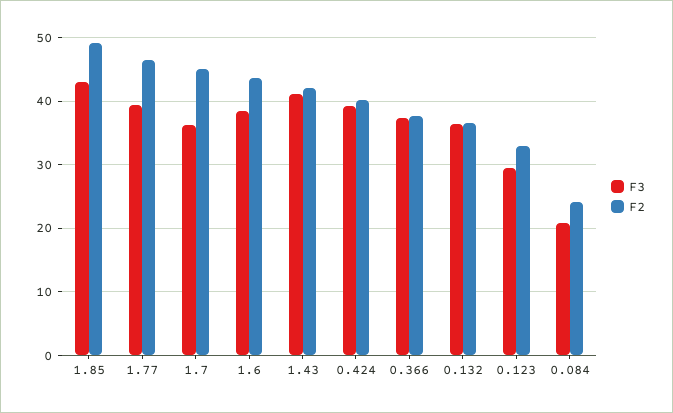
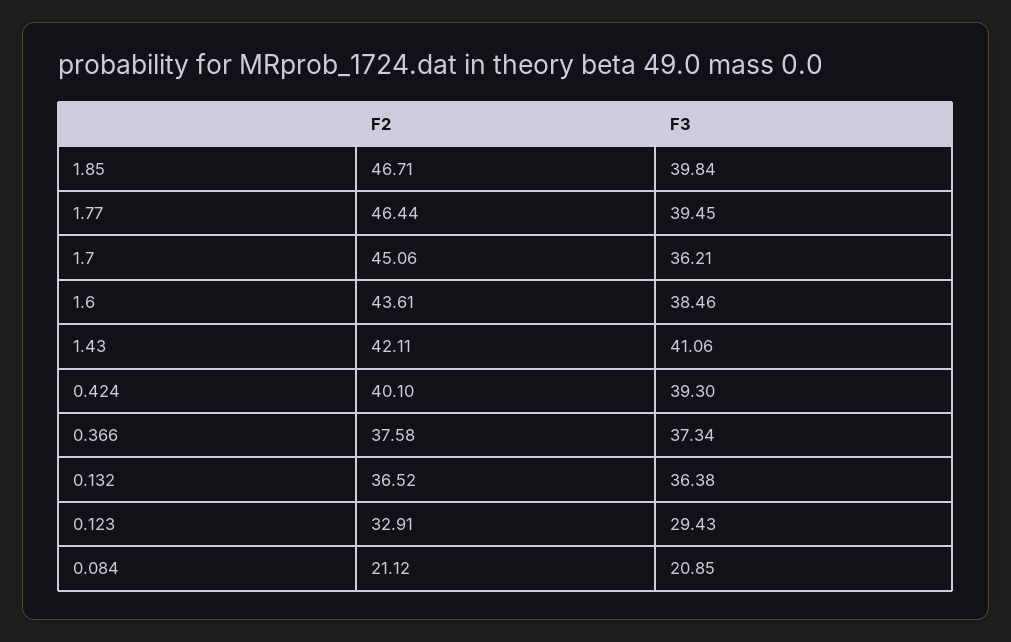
F3, 1.85: 43 -> 39.84
F2, 1.85: 49 -> 46.71
F2, 0.084: 24 -> 21.12

